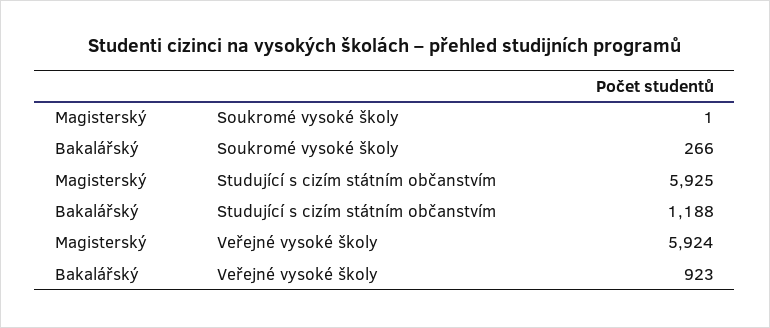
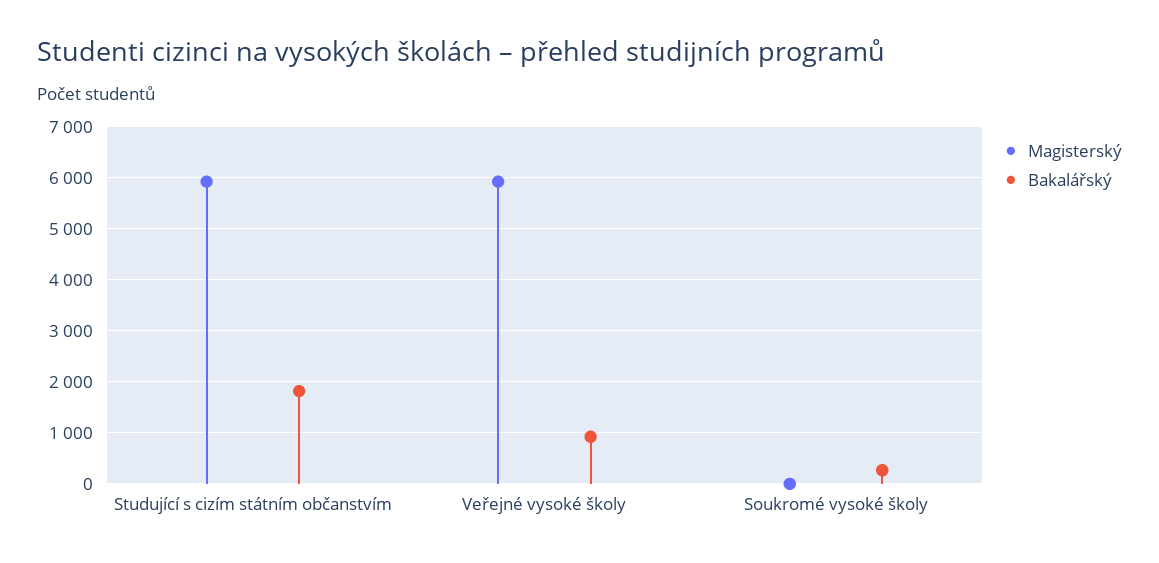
Bakalářský, Studující s cizím státním občanstvím: 1188 -> 1800

